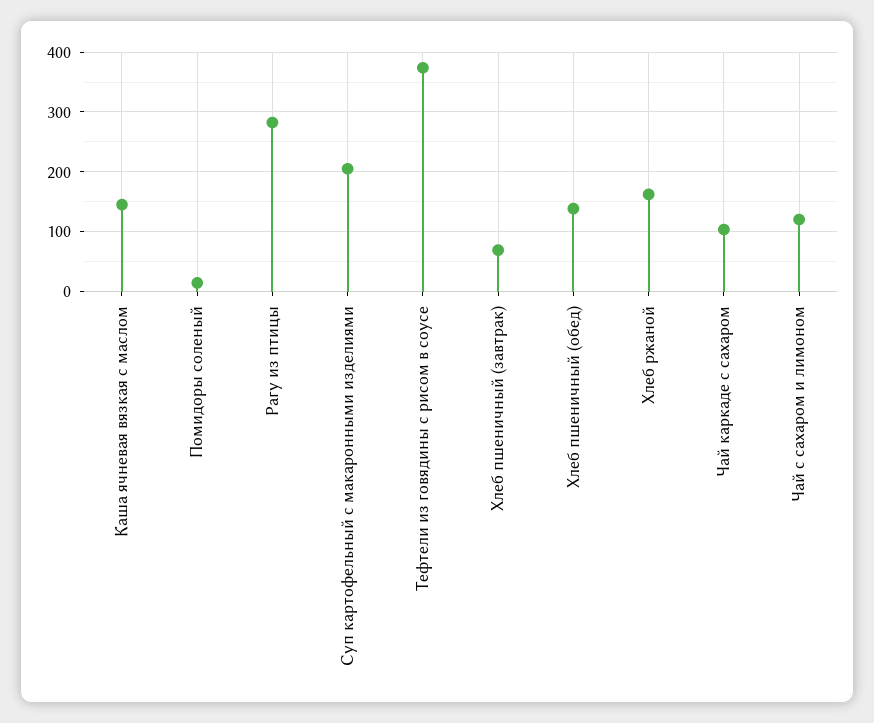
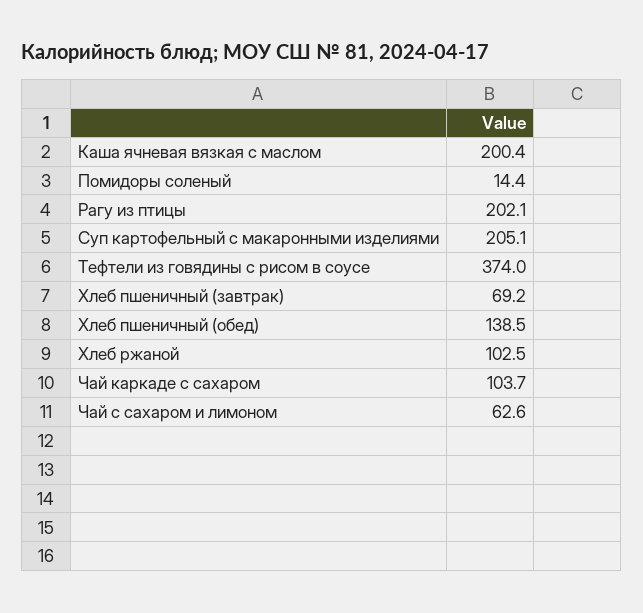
Каша ячневая вязкая с маслом: 140 -> 200.4
Рагу из птицы: 280 -> 202.1
Хлеб ржаной: 160 -> 102.5
Чай с сахаром и лимоном: 120 -> 62.6

